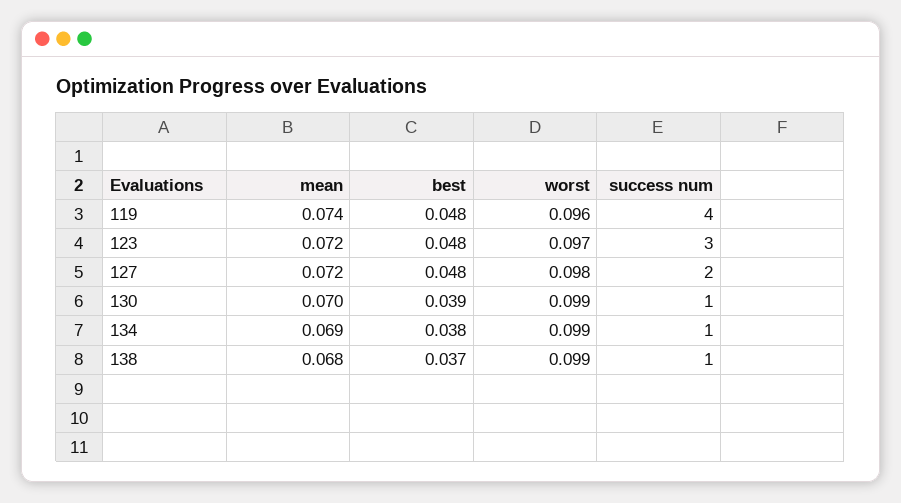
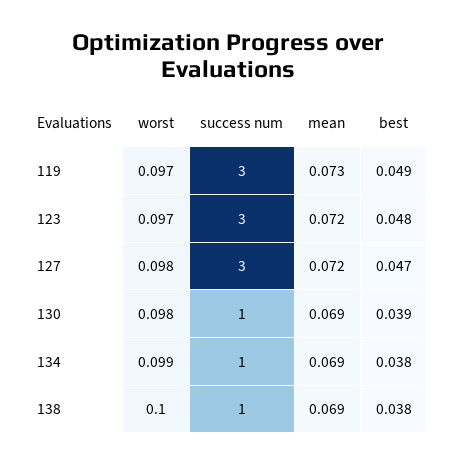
mean, 119: 0.074 -> 0.073
best, 119: 0.048 -> 0.049
worst, 119: 0.096 -> 0.097
success num, 119: 4 -> 3
best, 127: 0.048 -> 0.047
success num, 127: 2 -> 3
mean, 130: 0.07 -> 0.069
worst, 130: 0.099 -> 0.098
mean, 138: 0.068 -> 0.069
best, 138: 0.037 -> 0.038
worst, 138: 0.099 -> 0.1

